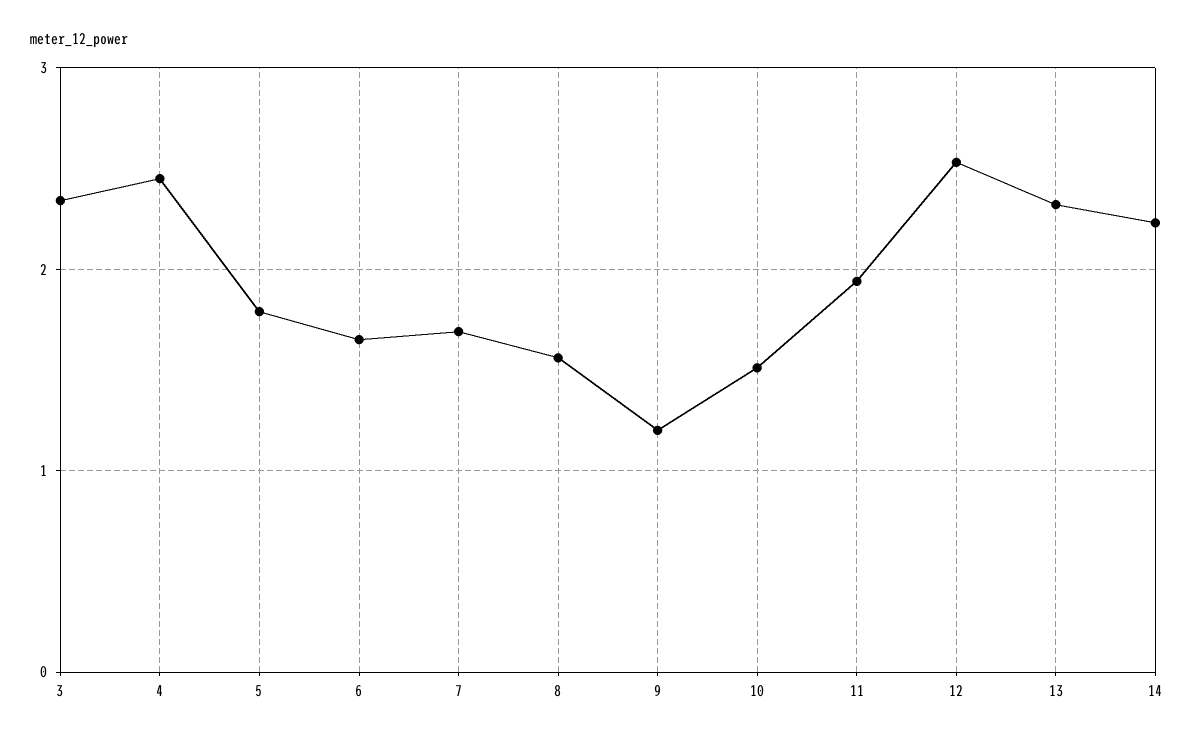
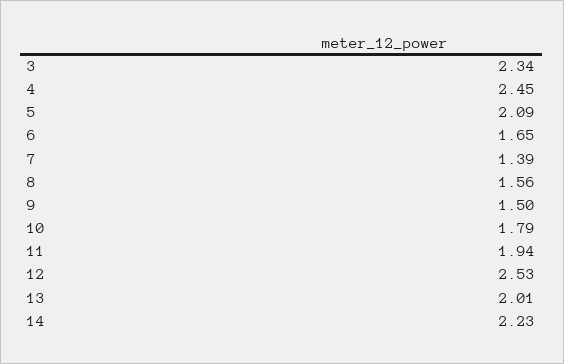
5: 1.8 -> 2.09
7: 1.7 -> 1.39
9: 1.2 -> 1.5
10: 1.5 -> 1.79
13: 2.3 -> 2.01

